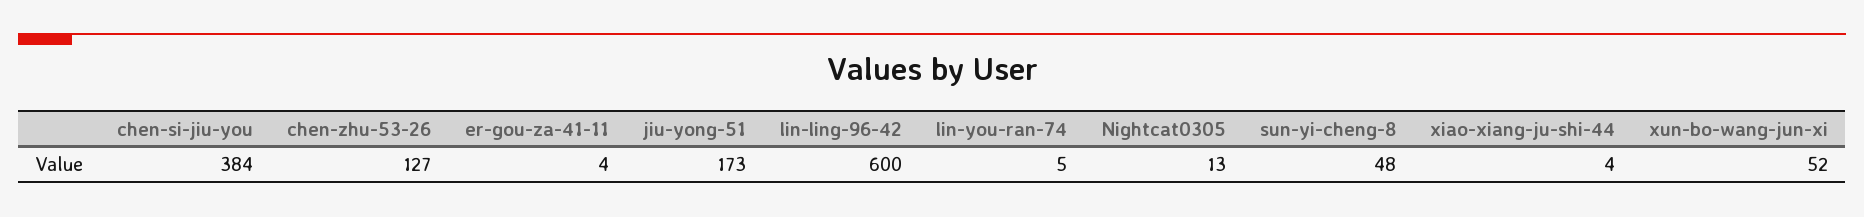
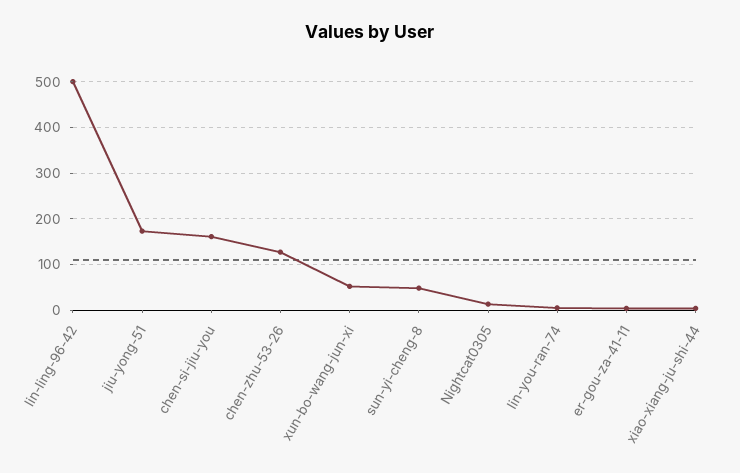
chen-si-jiu-you: 384 -> 160
lin-ling-96-42: 600 -> 500

